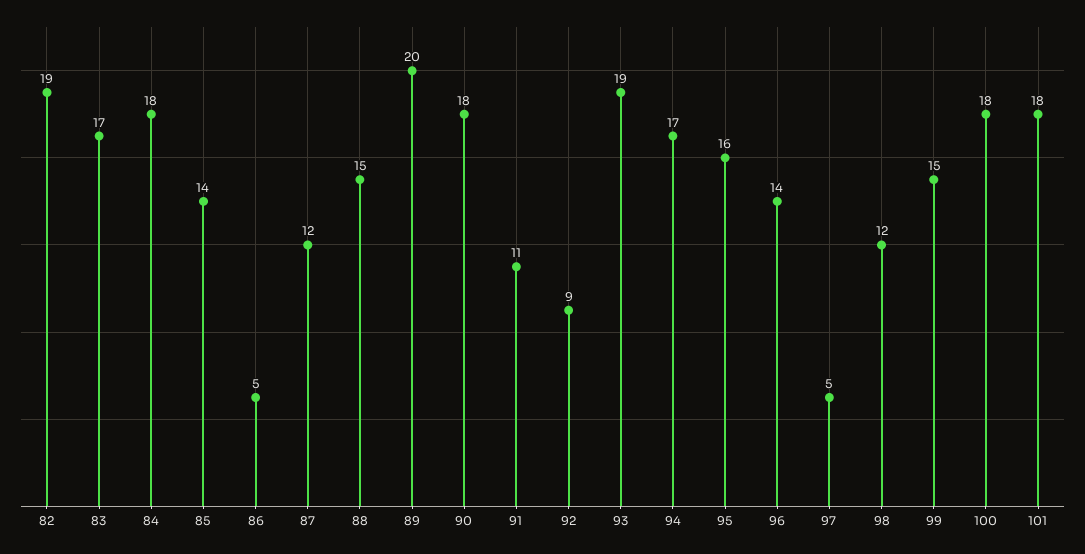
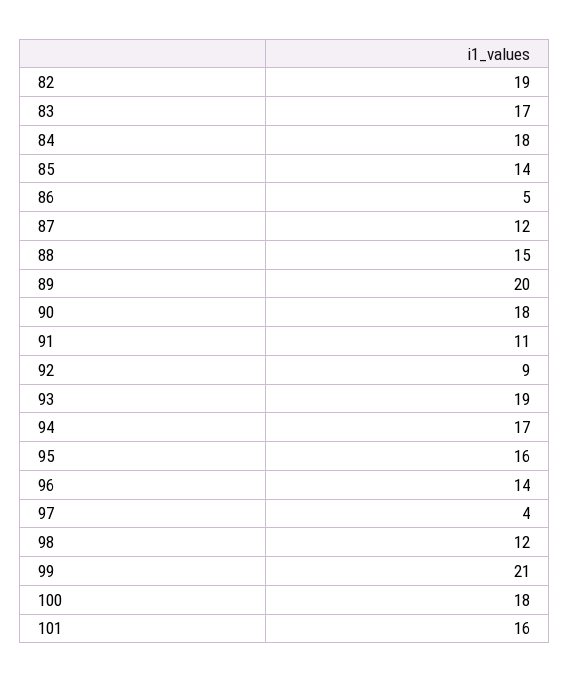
97: 5 -> 4
99: 15 -> 21
101: 18 -> 16

